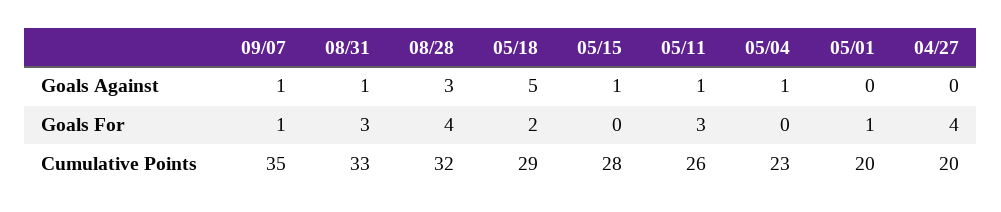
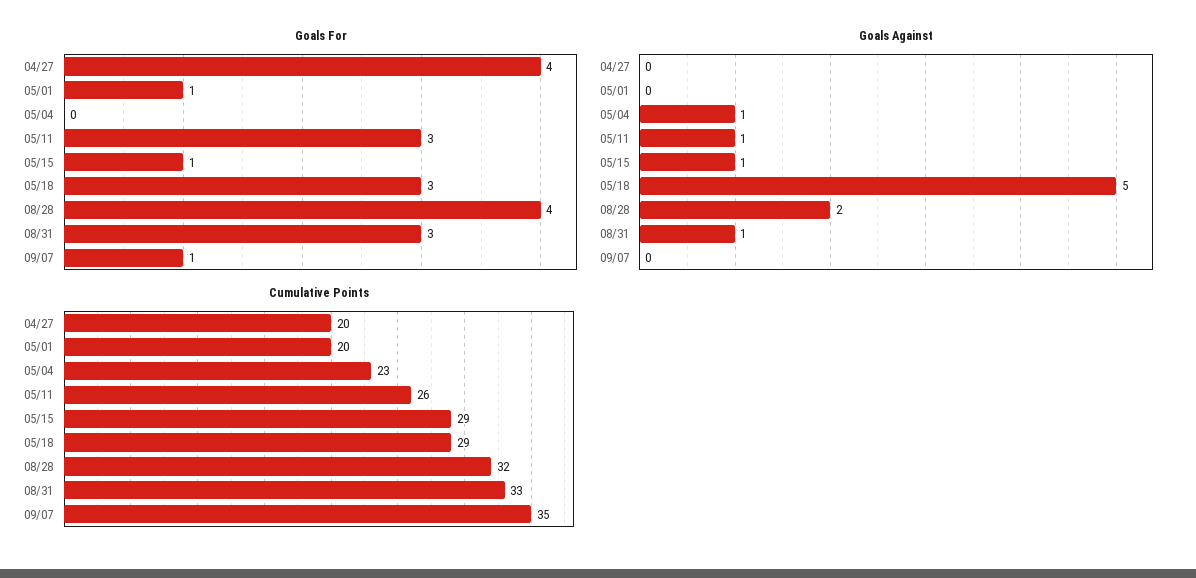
Goals Against, 09/07: 1 -> 0
Goals Against, 08/28: 3 -> 2
Goals For, 05/18: 2 -> 3
Goals For, 05/15: 0 -> 1
Cumulative Points, 05/15: 28 -> 29

